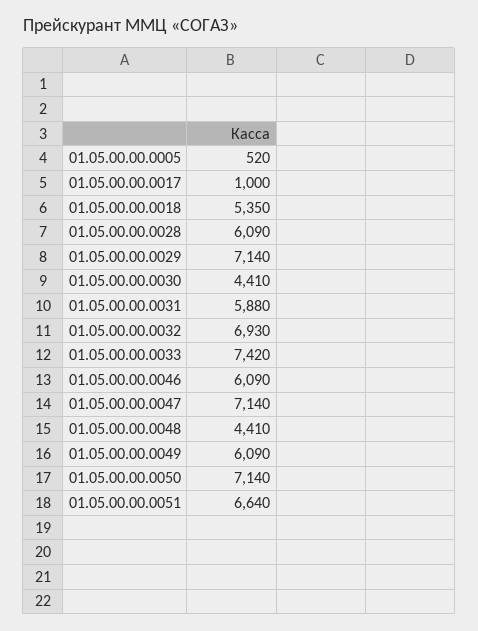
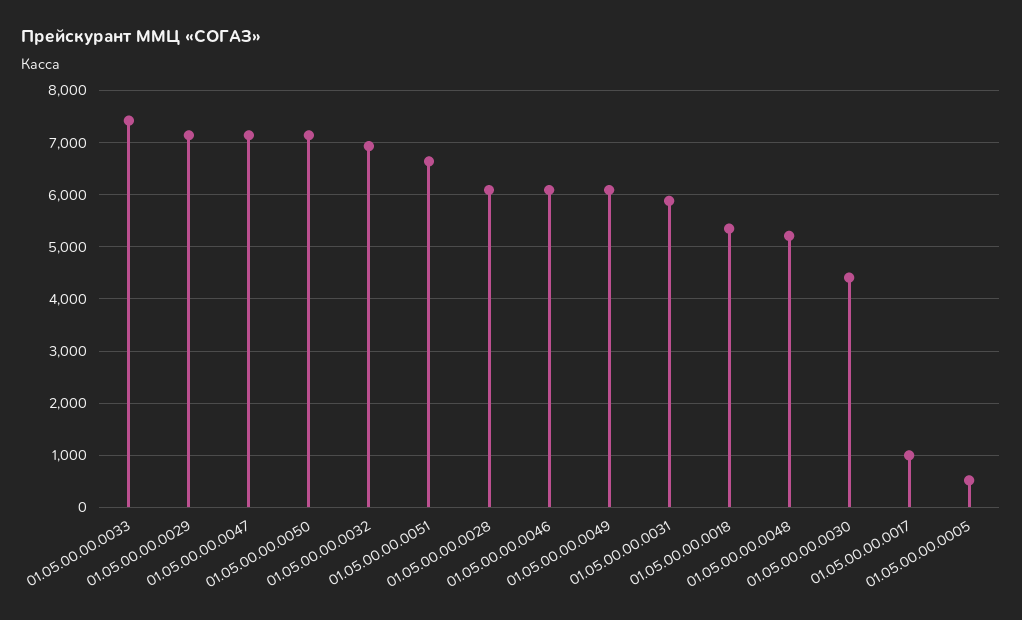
01.05.00.00.0048: 4410 -> 5200

